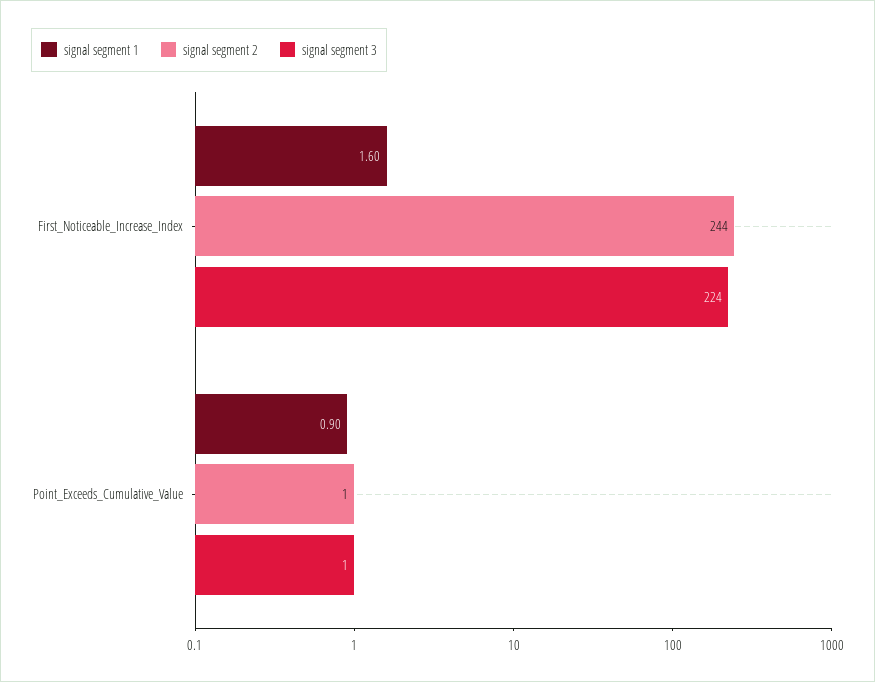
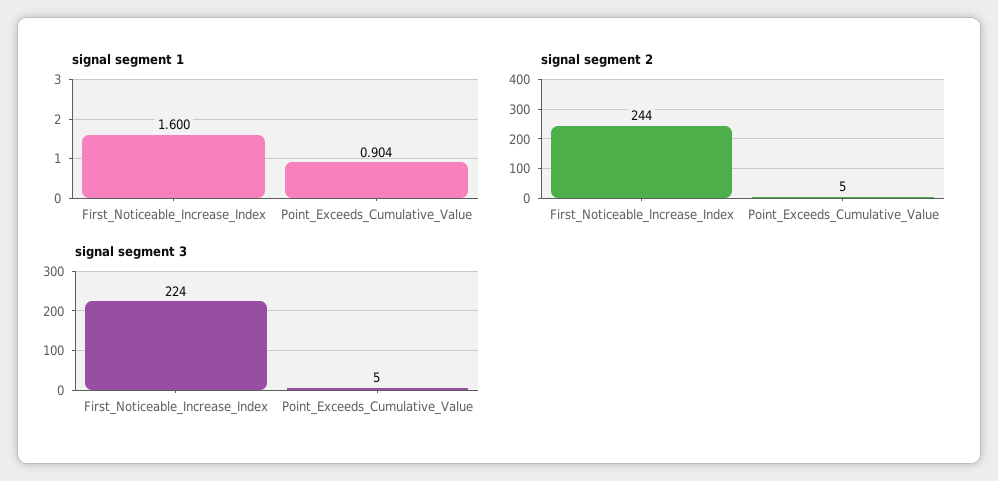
signal segment 2, Point_Exceeds_Cumulative_Value: 1 -> 5
signal segment 3, Point_Exceeds_Cumulative_Value: 1 -> 5

